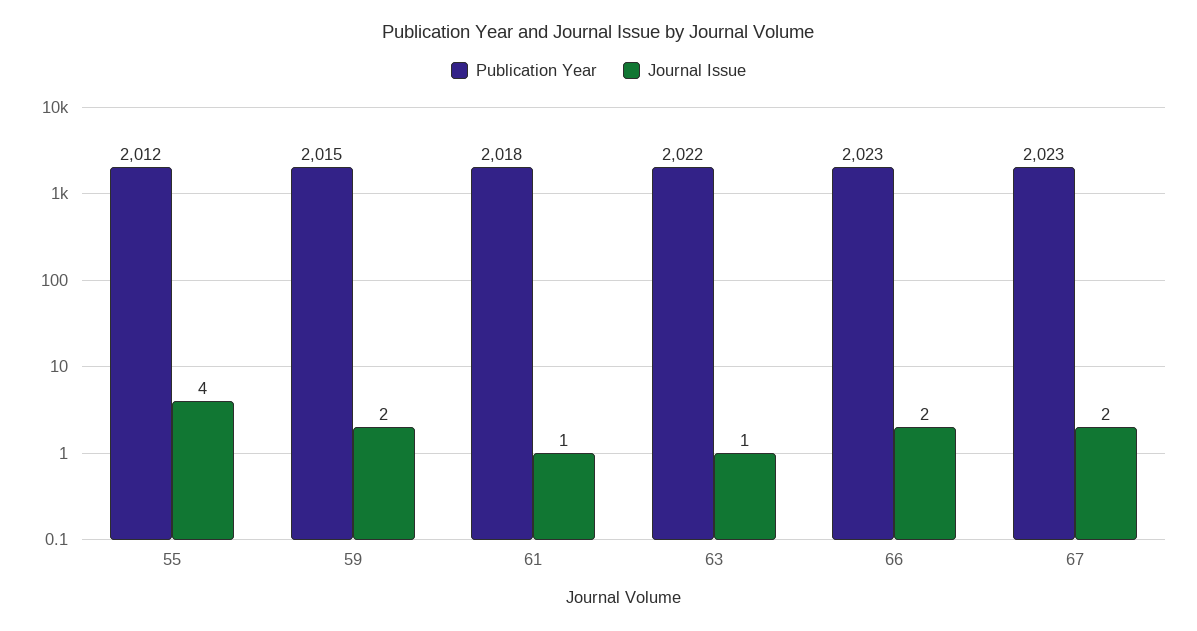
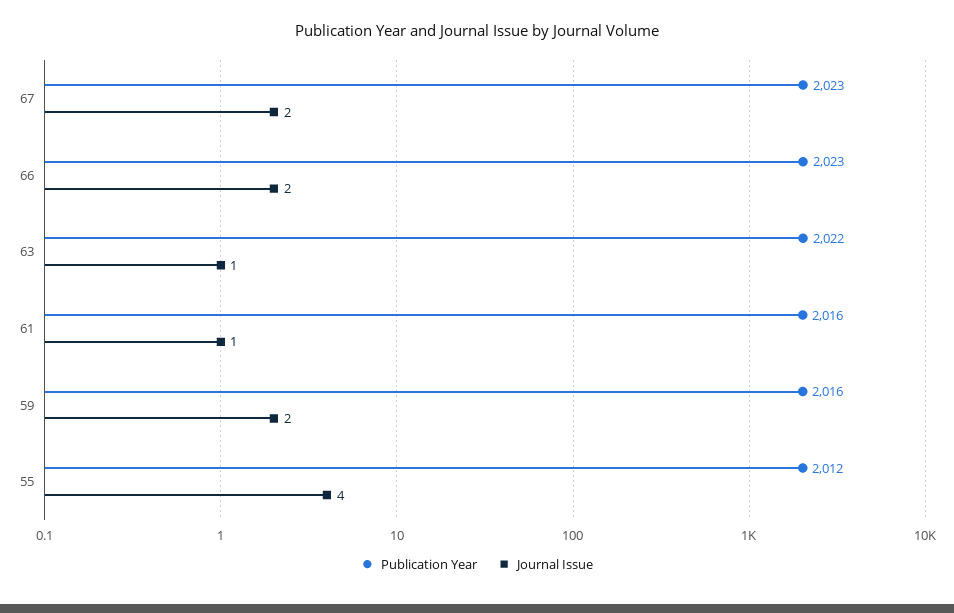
Publication Year, 59: 2015 -> 2016
Publication Year, 61: 2018 -> 2016

